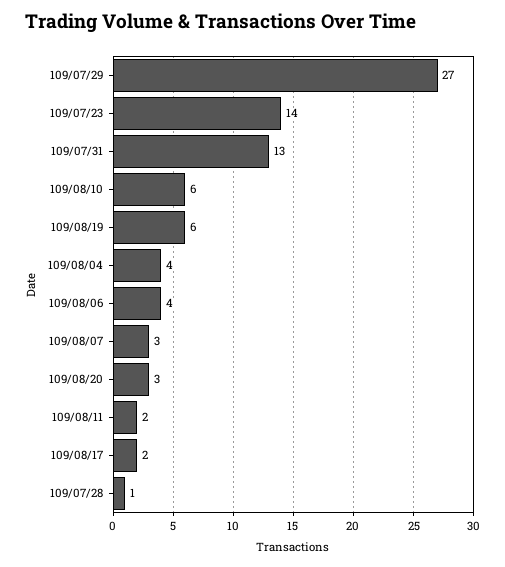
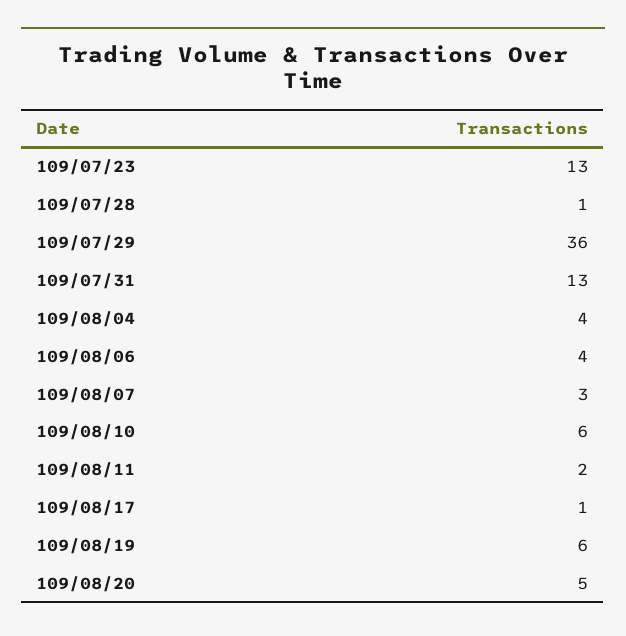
109/07/29: 27 -> 36
109/07/23: 14 -> 13
109/08/20: 3 -> 5
109/08/17: 2 -> 1

